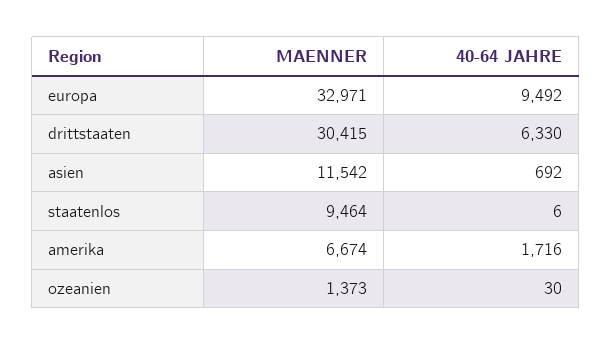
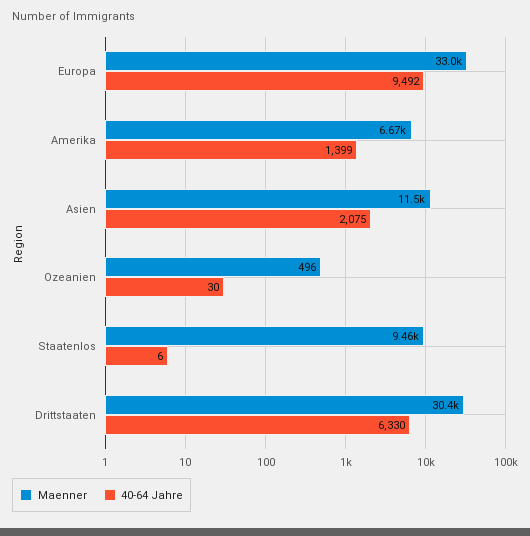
40-64 JAHRE, asien: 692 -> 2075
40-64 JAHRE, amerika: 1716 -> 1399
MAENNER, ozeanien: 1373 -> 496

